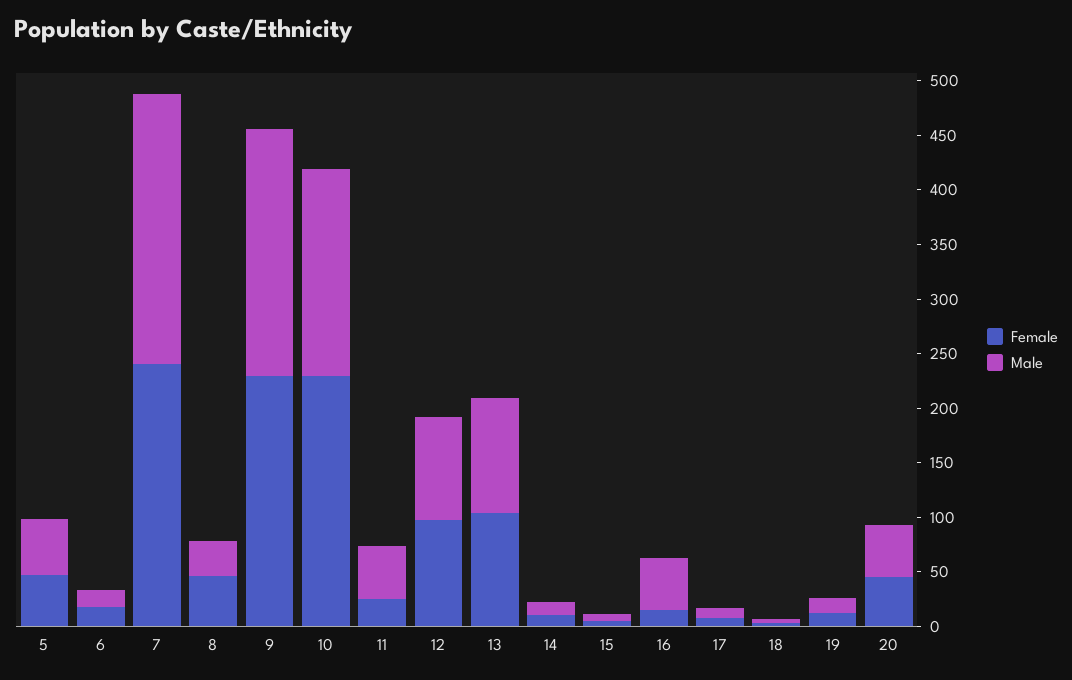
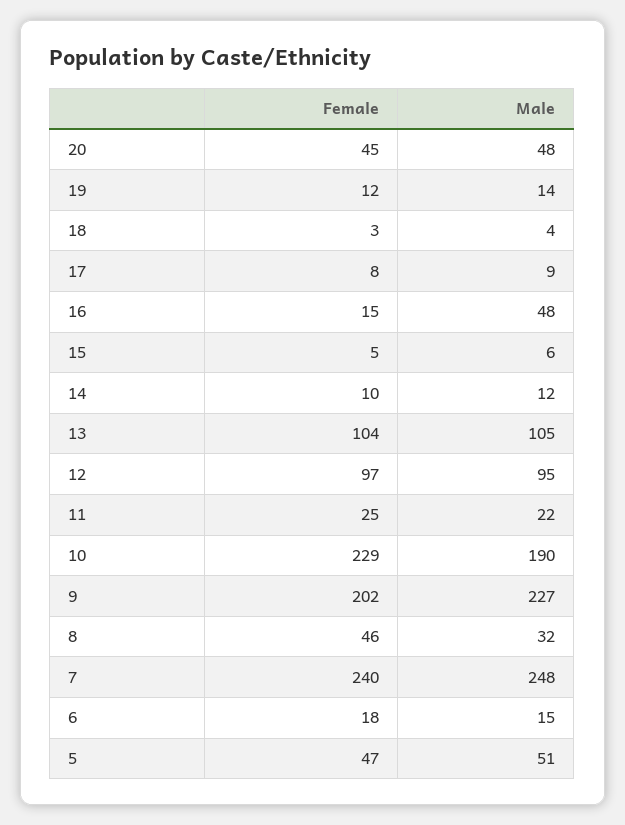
Female, 9: 230 -> 202
Male, 11: 50 -> 22

